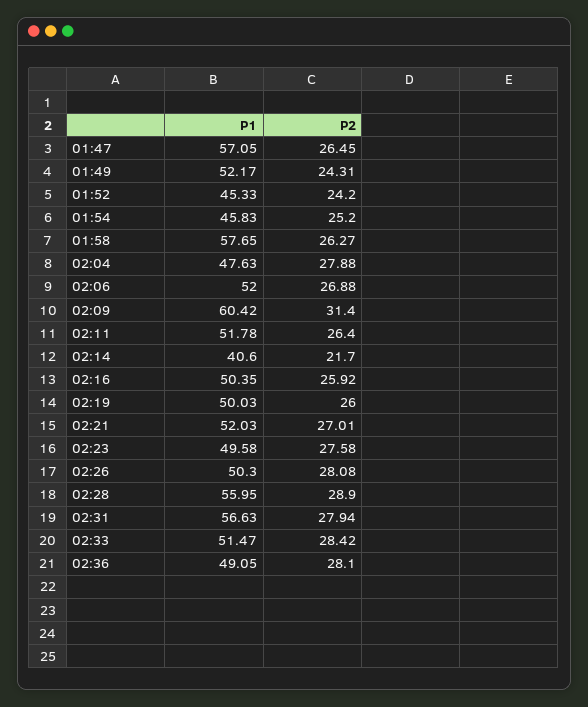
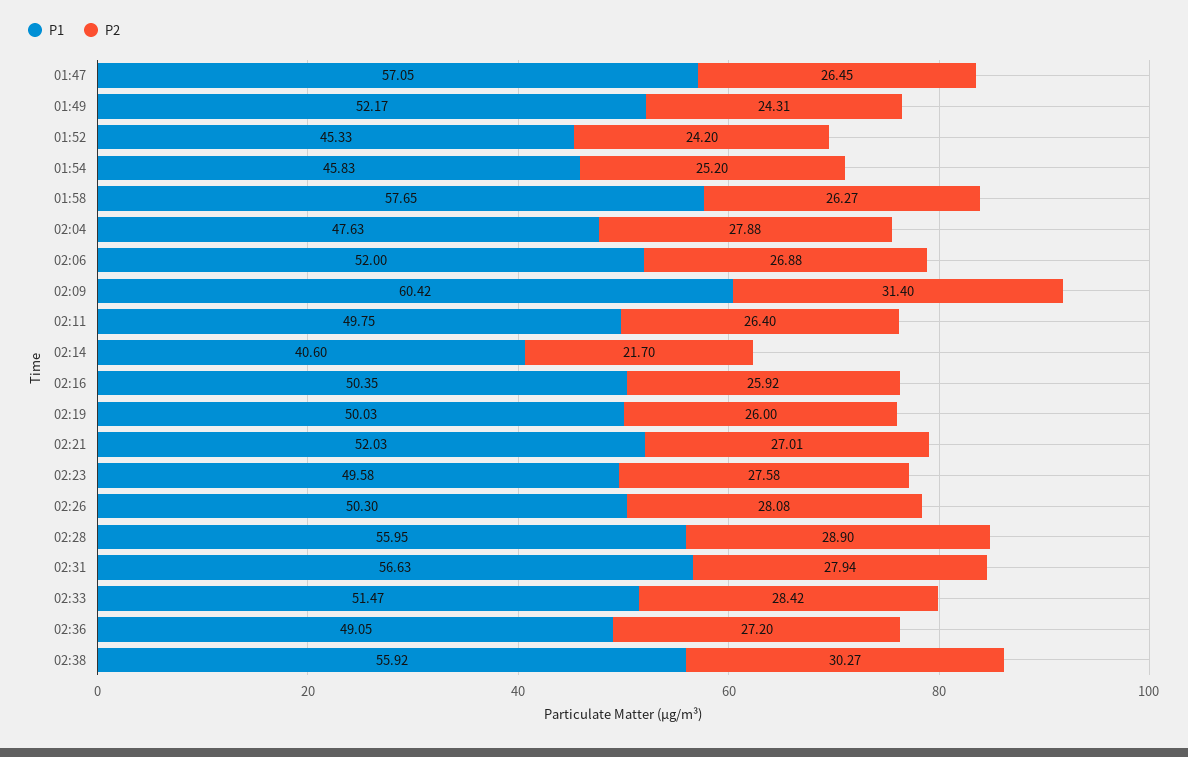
P1, 02:11: 51.78 -> 49.75
P2, 02:36: 28.1 -> 27.2
P1, 02:38: none -> 55.92
P2, 02:38: none -> 30.27

